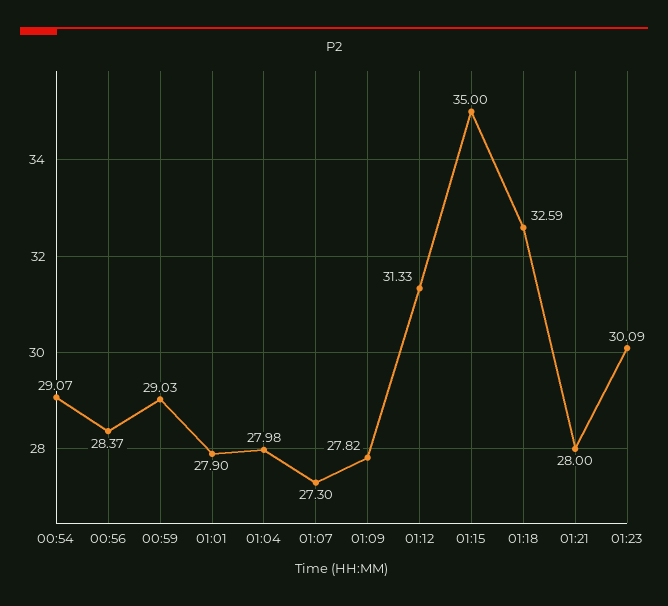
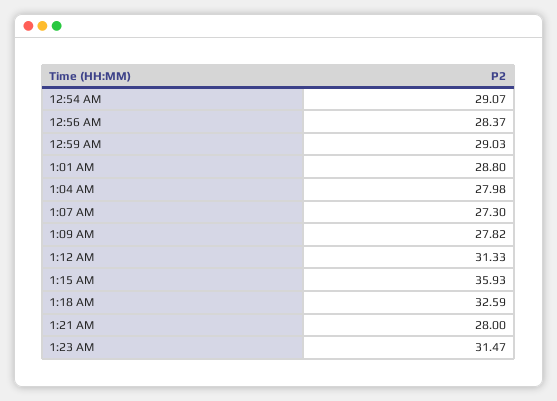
01:01: 27.9 -> 28.8
01:15: 35 -> 35.93
01:23: 30.09 -> 31.47

